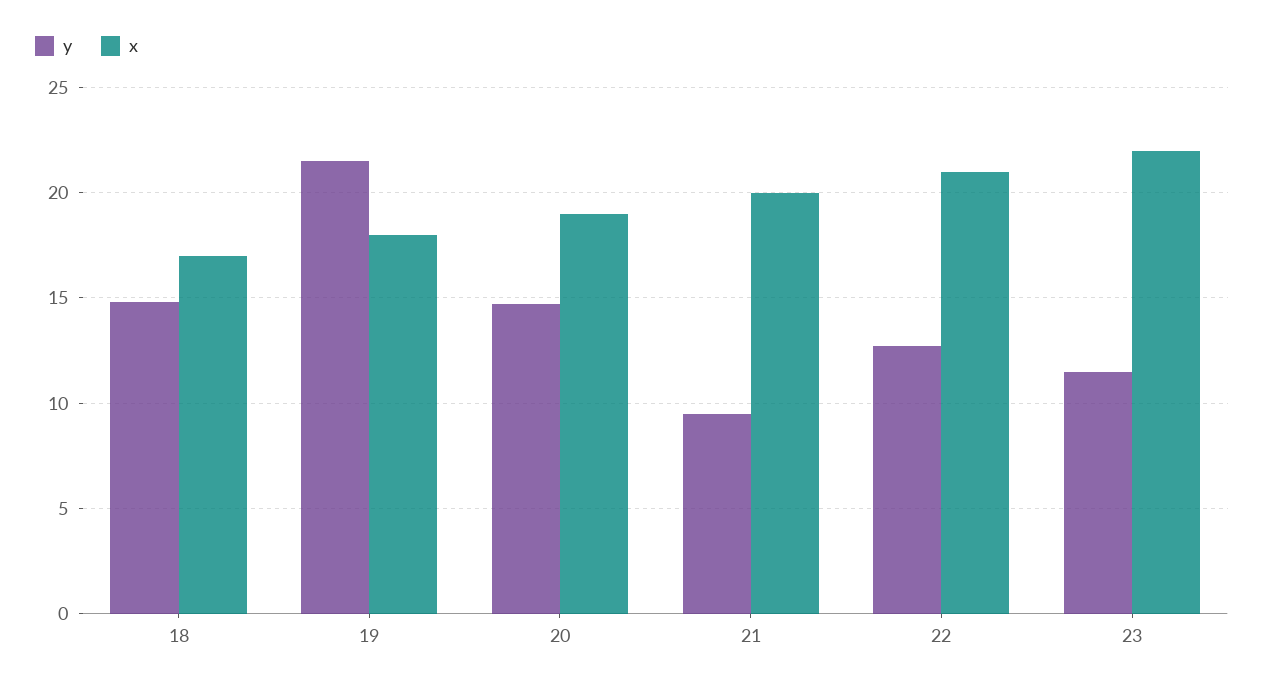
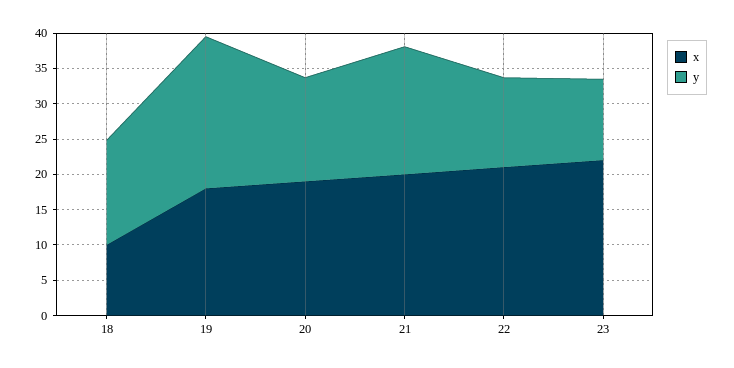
x, 18: 17 -> 10
y, 21: 9.5 -> 17.5

